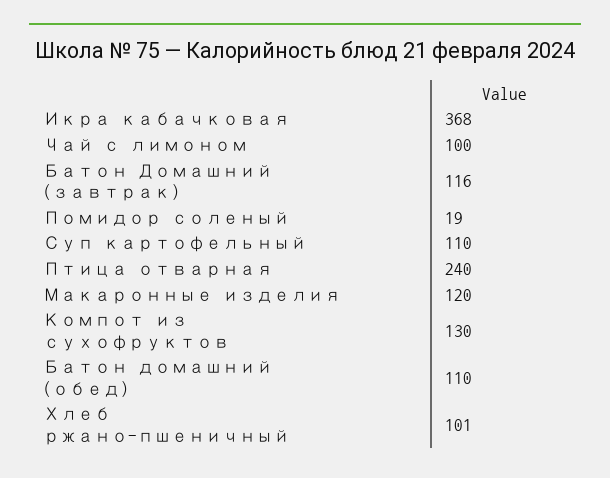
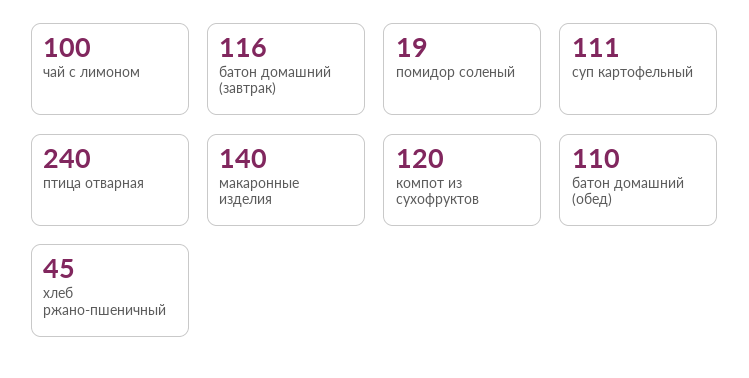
Икра кабачковая: 368 -> none
Суп картофельный: 110 -> 111
Макаронные изделия: 120 -> 140
Компот из сухофруктов: 130 -> 120
Хлеб ржано-пшеничный: 101 -> 45

